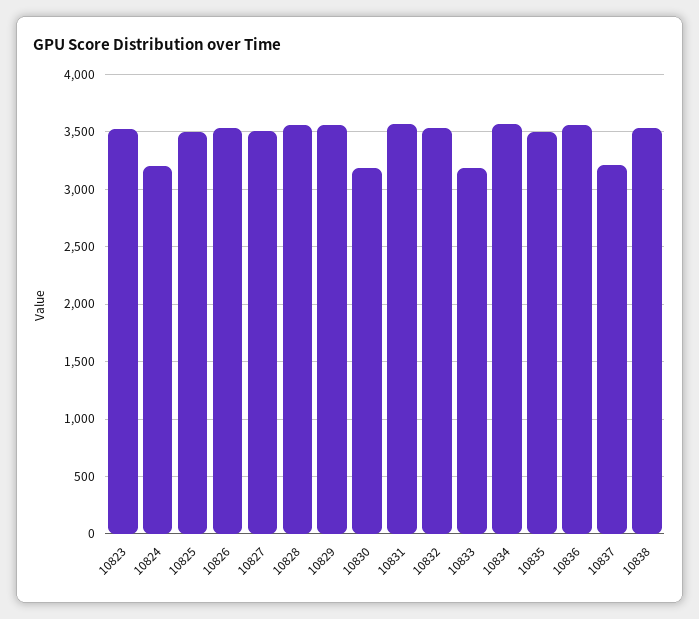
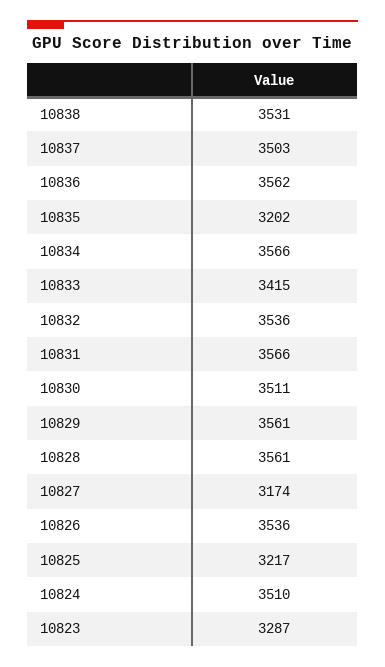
10823: 3500 -> 3287
10824: 3200 -> 3510
10825: 3500 -> 3217
10827: 3500 -> 3174
10830: 3200 -> 3511
10833: 3200 -> 3415
10835: 3500 -> 3202
10837: 3200 -> 3503

